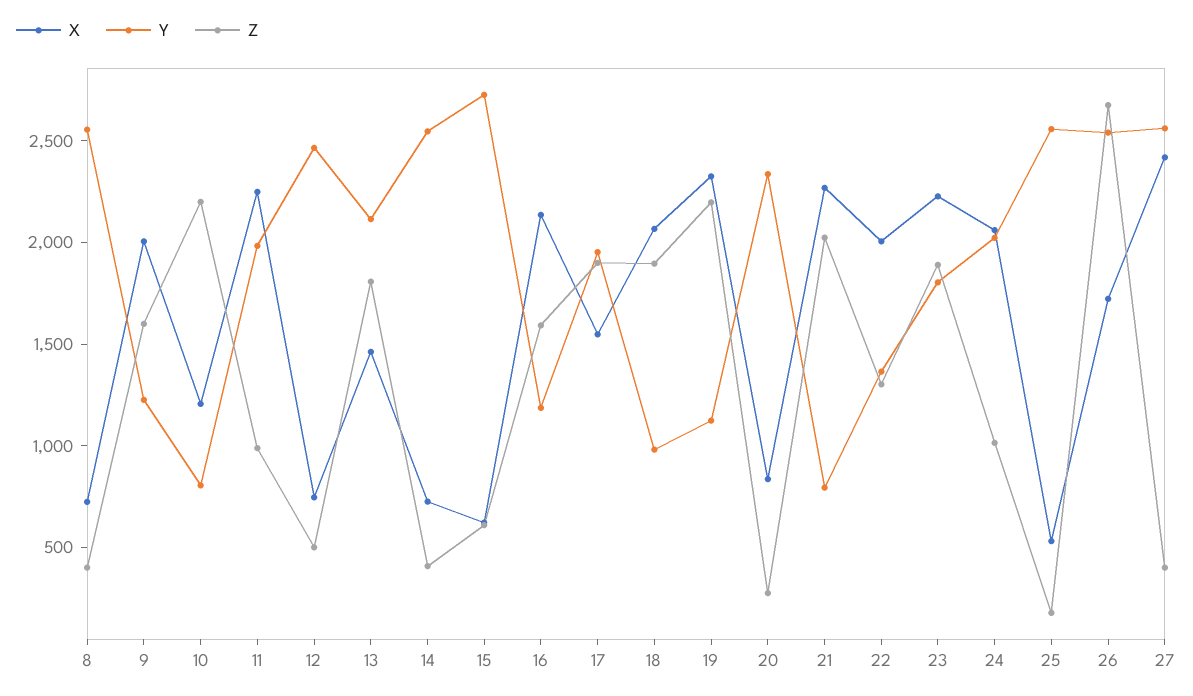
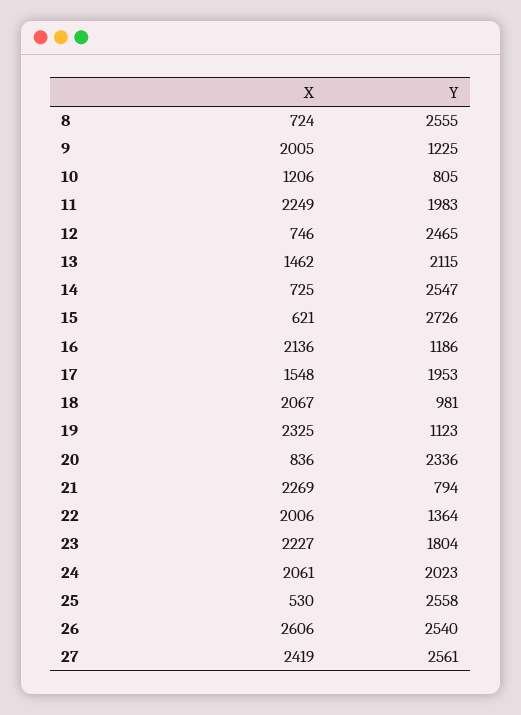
Z, 8: 400 -> none
Z, 9: 1600 -> none
Z, 10: 2200 -> none
Z, 11: 1000 -> none
Z, 12: 500 -> none
Z, 13: 1800 -> none
Z, 14: 400 -> none
Z, 15: 600 -> none
Z, 16: 1600 -> none
Z, 17: 1900 -> none
Z, 18: 1900 -> none
Z, 19: 2200 -> none
Z, 20: 300 -> none
Z, 21: 2000 -> none
Z, 22: 1300 -> none
Z, 23: 1900 -> none
Z, 24: 1000 -> none
Z, 25: 200 -> none
X, 26: 1700 -> 2606
Z, 26: 2700 -> none
Z, 27: 400 -> none

